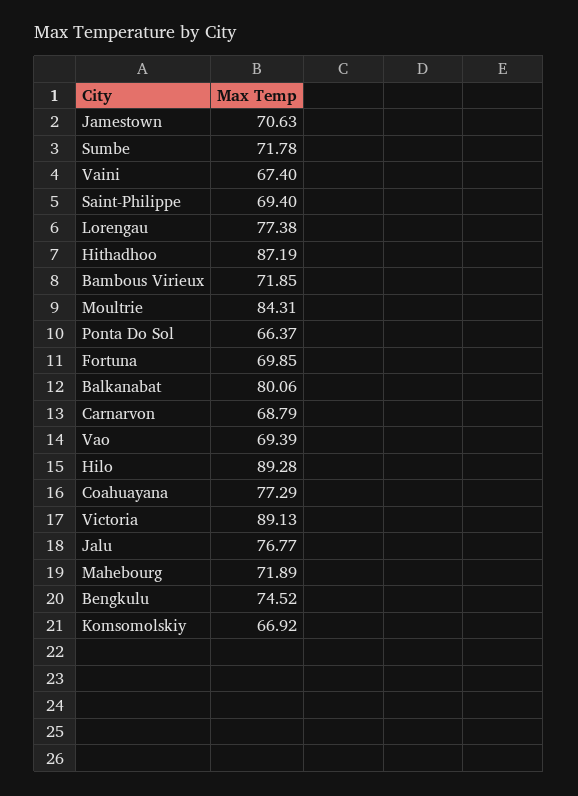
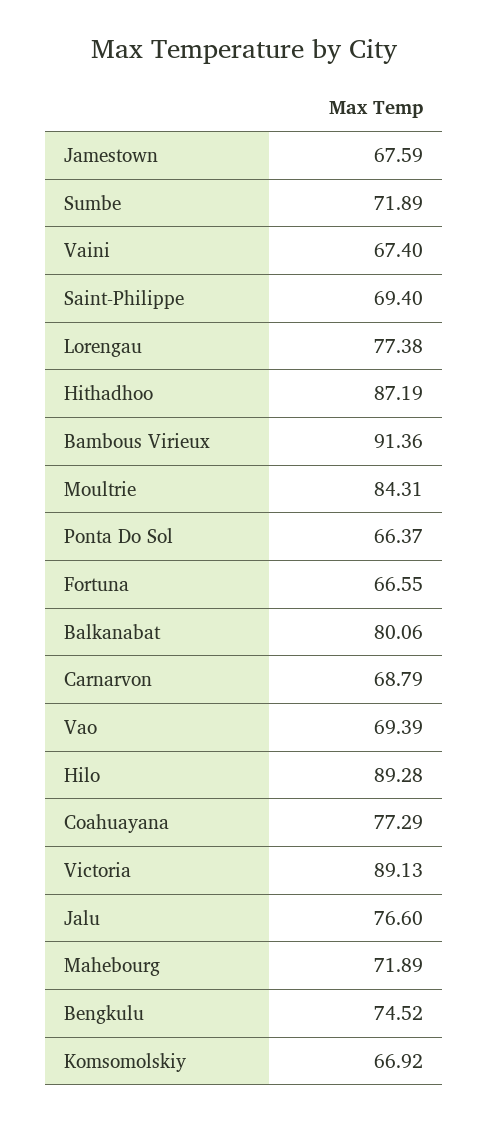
Jamestown: 70.63 -> 67.59
Sumbe: 71.78 -> 71.89
Bambous Virieux: 71.85 -> 91.36
Fortuna: 69.85 -> 66.55
Jalu: 76.77 -> 76.6

